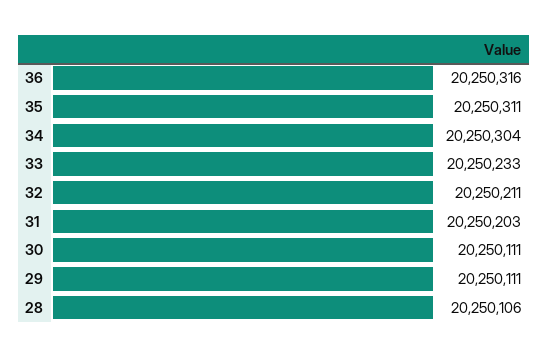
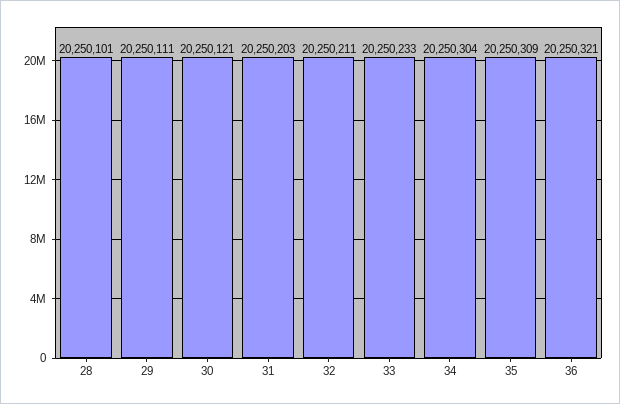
36: 20250316 -> 20250321
35: 20250311 -> 20250309
30: 20250111 -> 20250121
28: 20250106 -> 20250101

